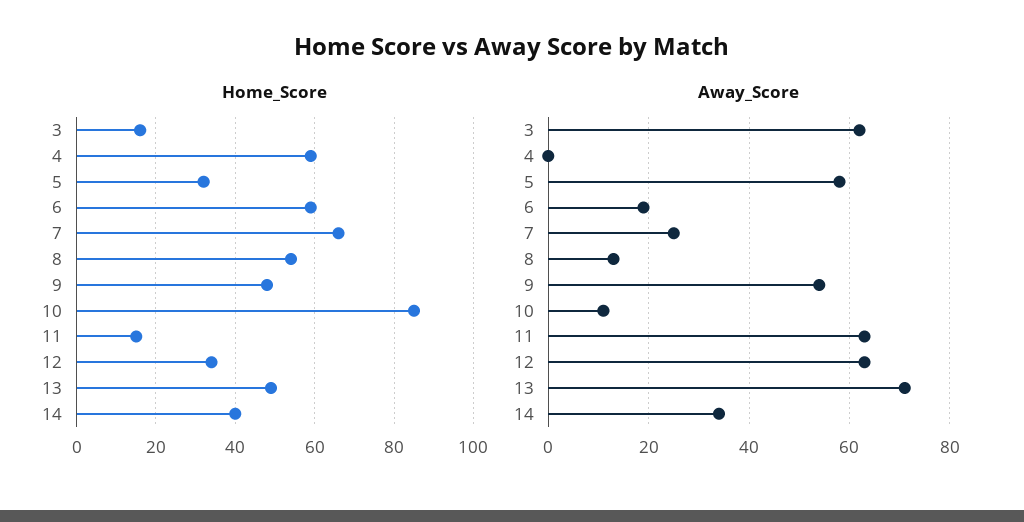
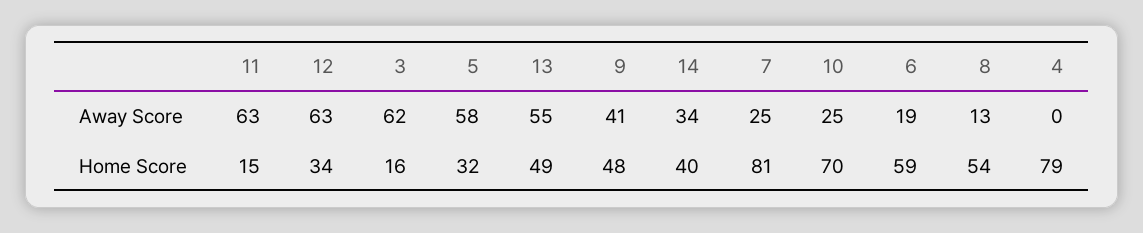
Home_Score, 4: 60 -> 79
Home_Score, 7: 65 -> 81
Home_Score, 10: 85 -> 70
Away_Score, 9: 55 -> 41
Away_Score, 10: 10 -> 25
Away_Score, 13: 70 -> 55

